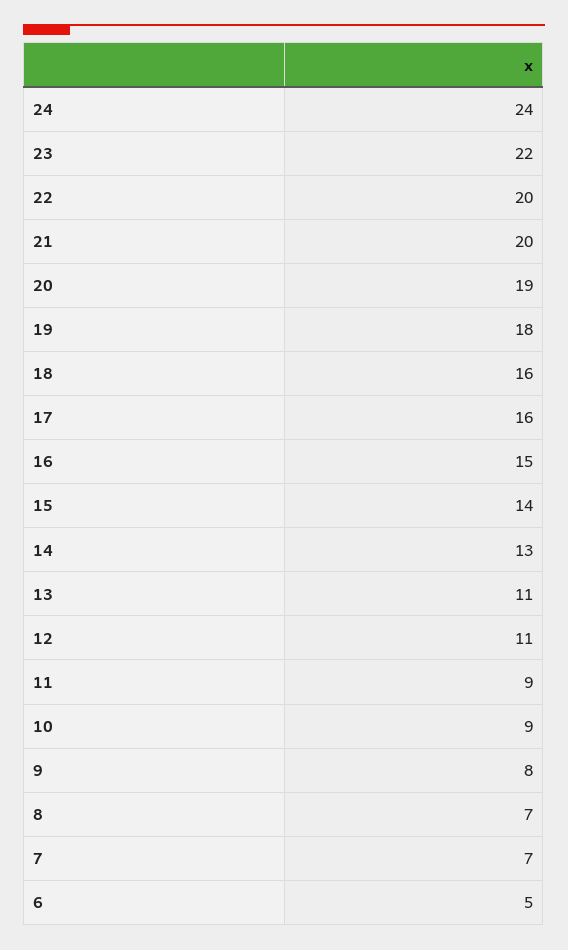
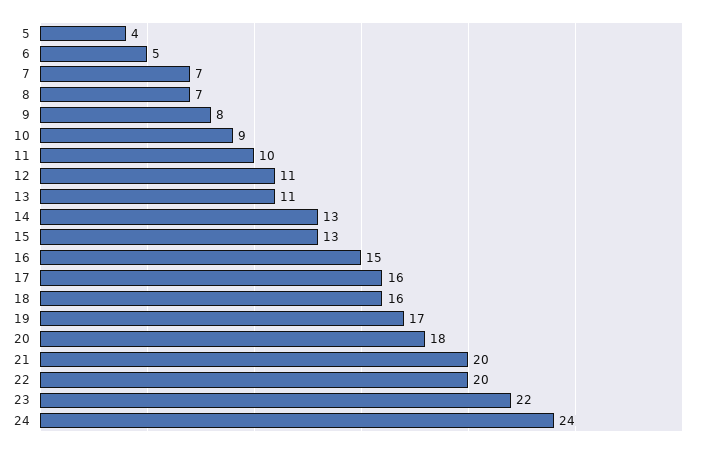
20: 19 -> 18
19: 18 -> 17
15: 14 -> 13
11: 9 -> 10
5: none -> 4

